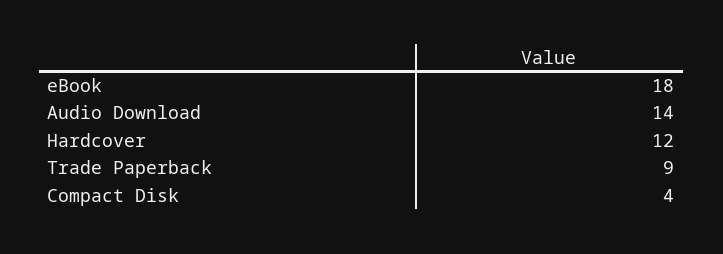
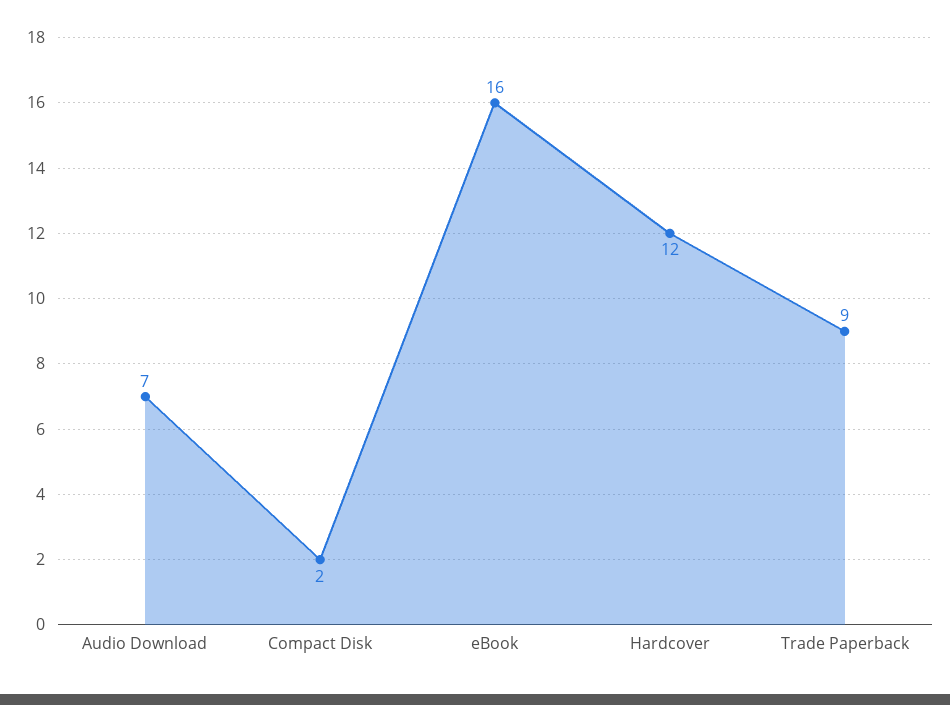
eBook: 18 -> 16
Audio Download: 14 -> 7
Compact Disk: 4 -> 2

